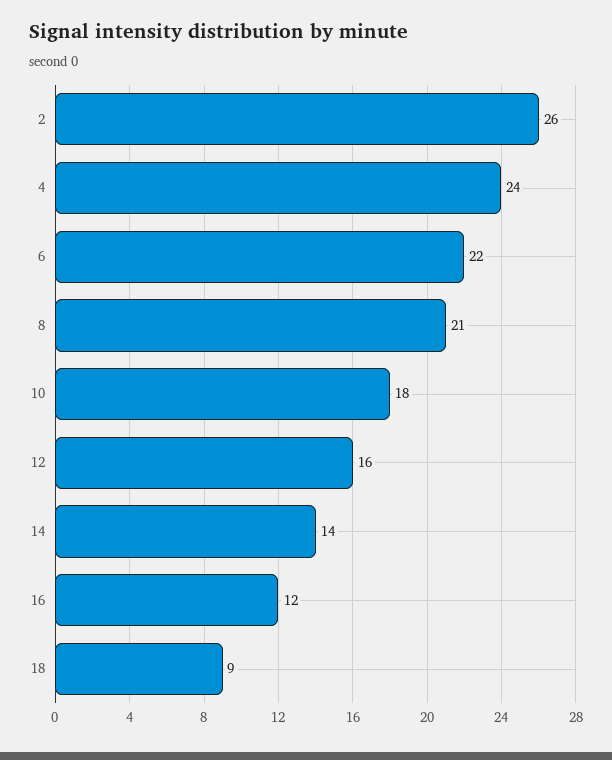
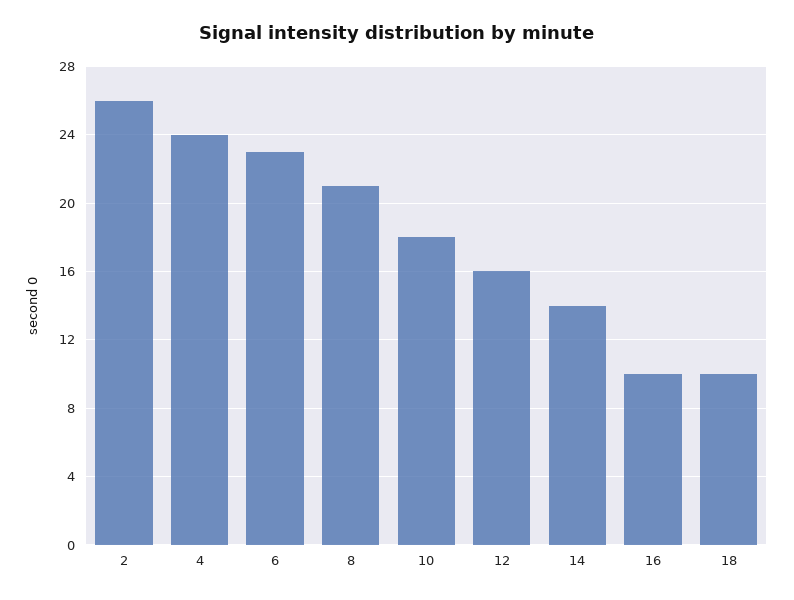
6: 22 -> 23
16: 12 -> 10
18: 9 -> 10

